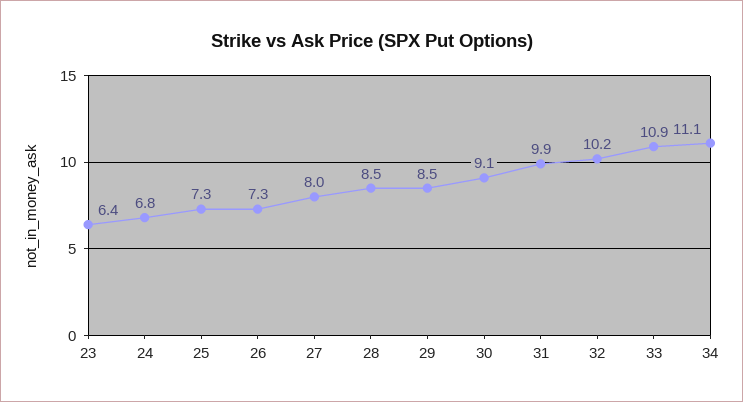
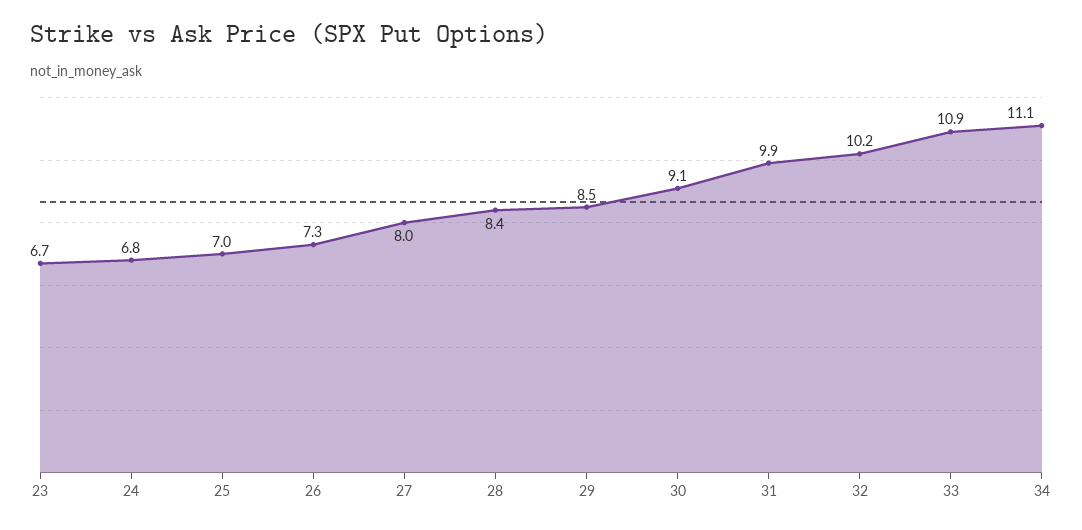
23: 6.4 -> 6.7
25: 7.3 -> 7
28: 8.5 -> 8.4

